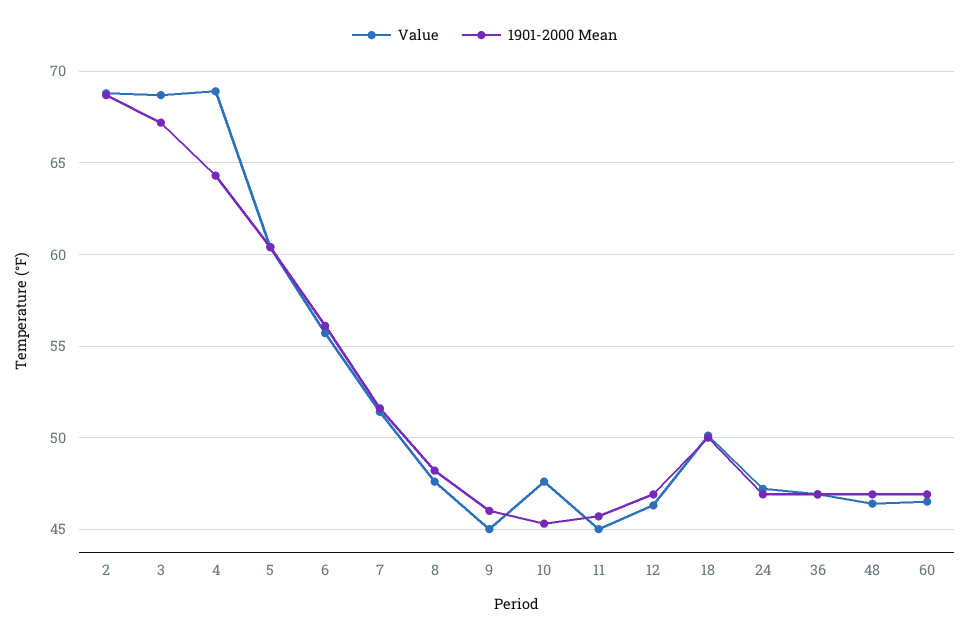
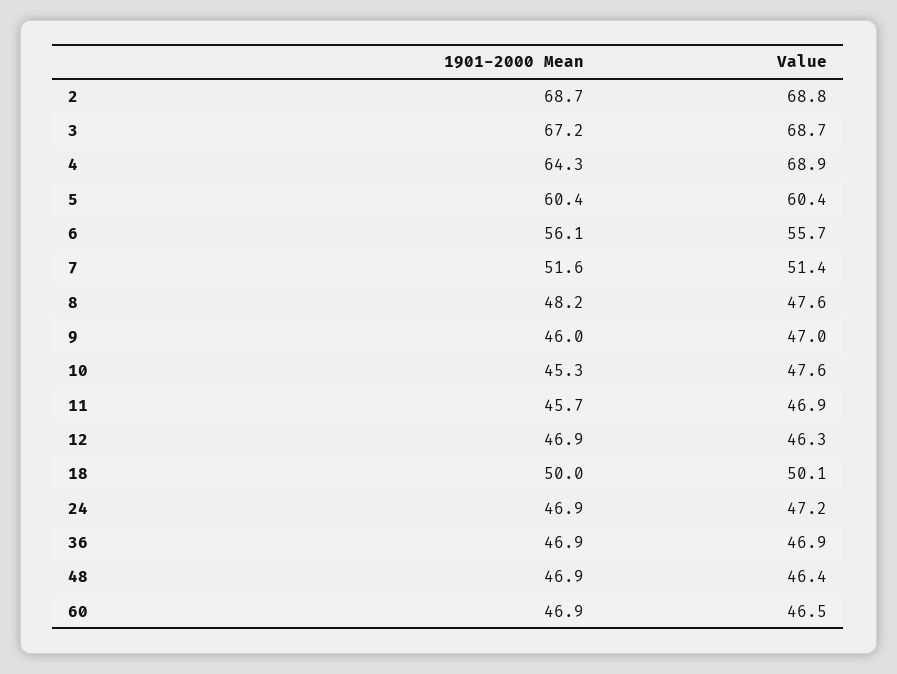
Value, 9: 45 -> 47
Value, 11: 45 -> 46.9

